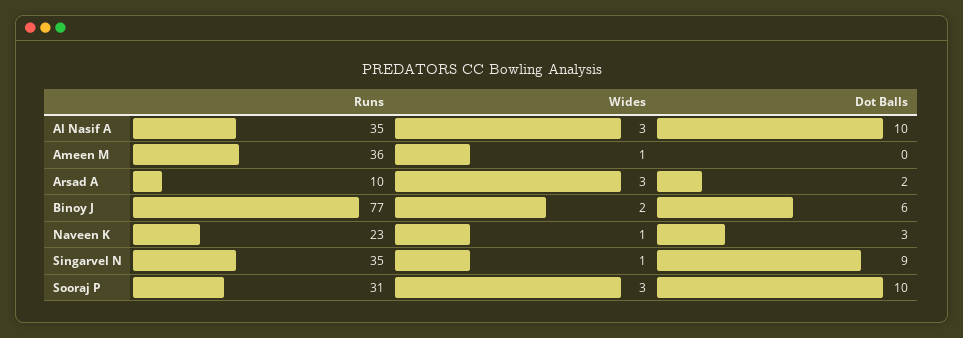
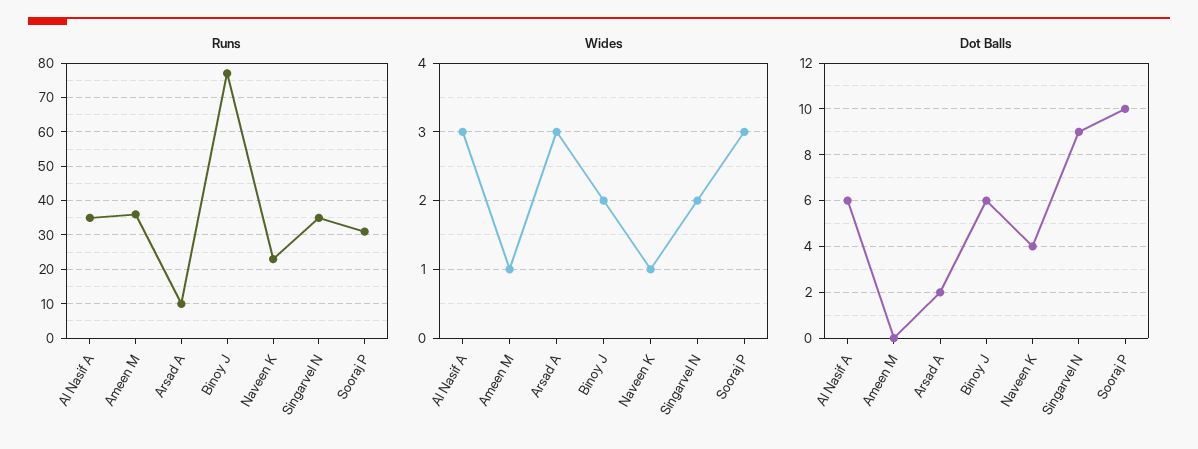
Dot Balls, Al Nasif A: 10 -> 6
Dot Balls, Naveen K: 3 -> 4
Wides, Singarvel N: 1 -> 2

